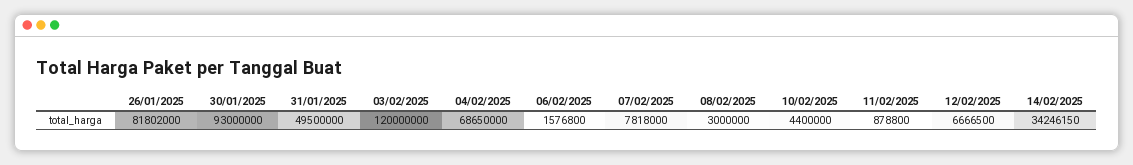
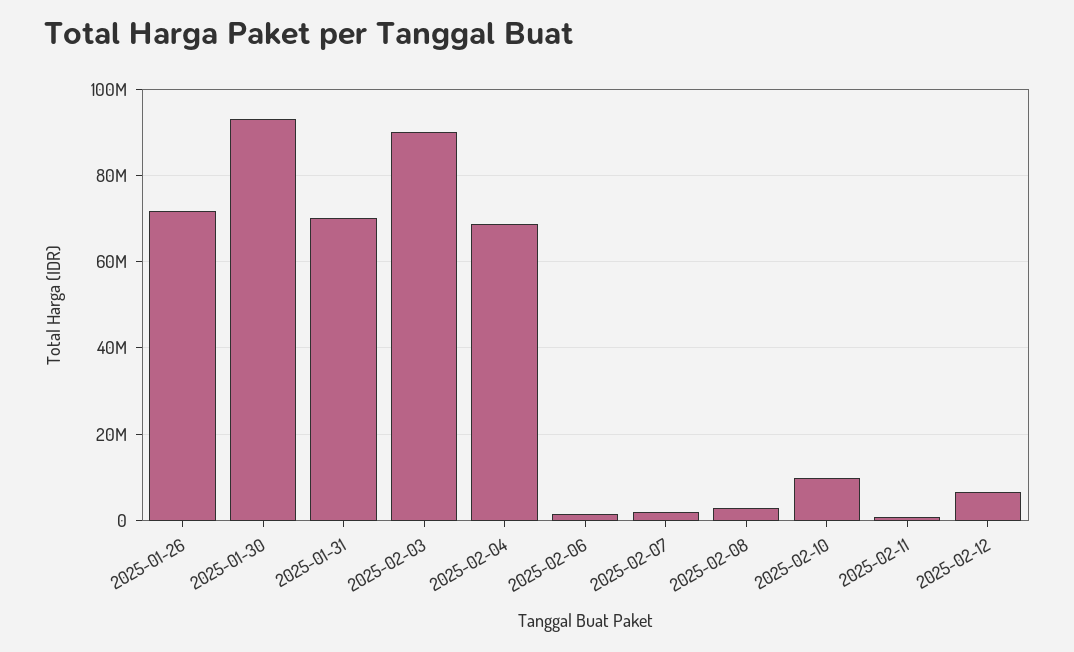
26/01/2025: 81802000 -> 72000000
31/01/2025: 49500000 -> 70000000
03/02/2025: 120000000 -> 90000000
07/02/2025: 7818000 -> 2000000
10/02/2025: 4400000 -> 10000000
14/02/2025: 34246150 -> none

